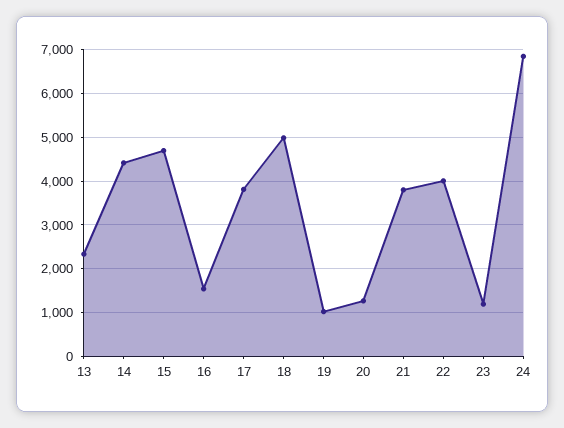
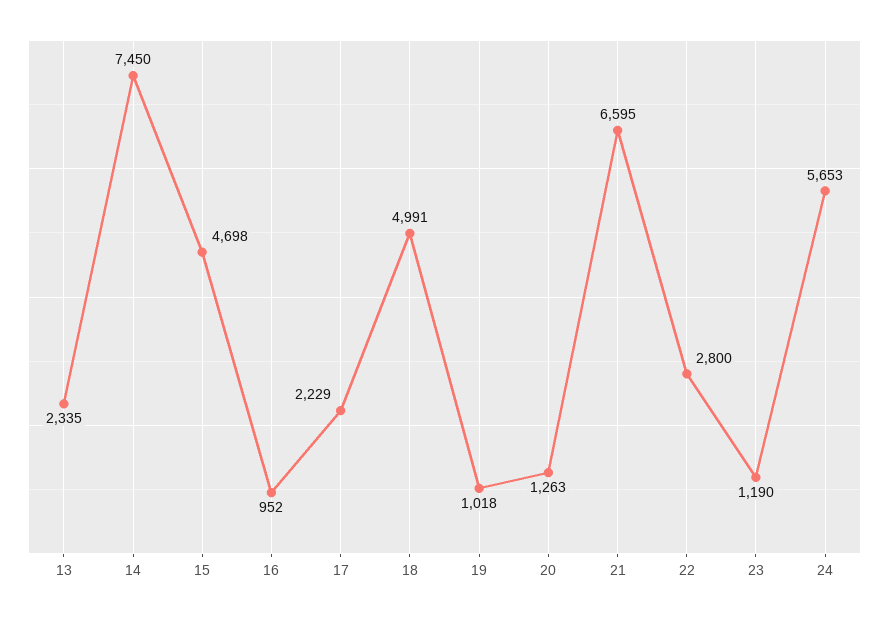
14: 4400 -> 7450
16: 1600 -> 952
17: 3800 -> 2229
21: 3800 -> 6595
22: 4000 -> 2800
24: 6800 -> 5653

